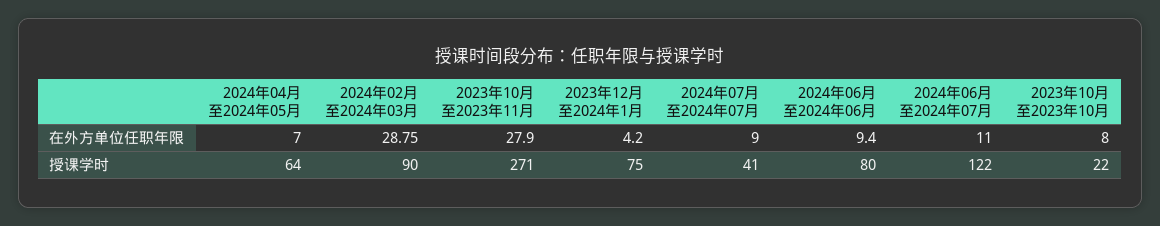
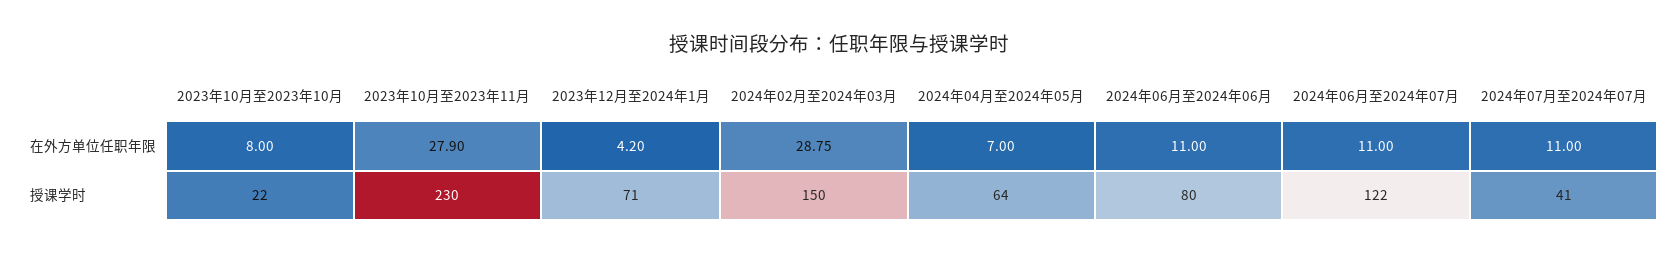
2024年07月至2024年07月, 在外方单位任职年限: 9 -> 11
2024年06月至2024年06月, 在外方单位任职年限: 9.4 -> 11
2024年02月至2024年03月, 授课学时: 90 -> 150
2023年10月至2023年11月, 授课学时: 271 -> 230
2023年12月至2024年1月, 授课学时: 75 -> 71

